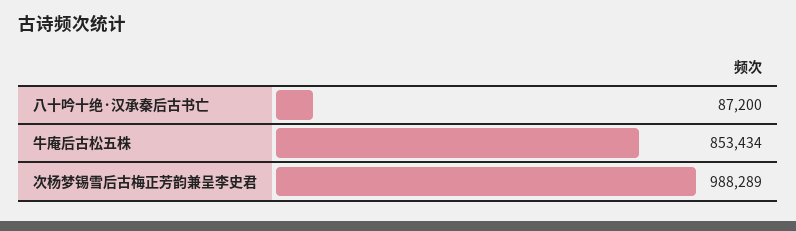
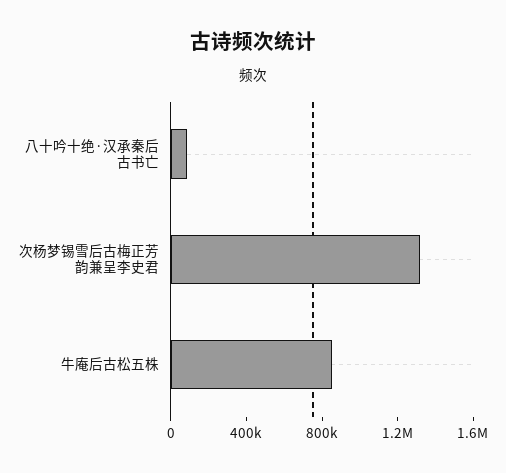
次杨梦锡雪后古梅正芳韵兼呈李史君: 988289 -> 1300000

